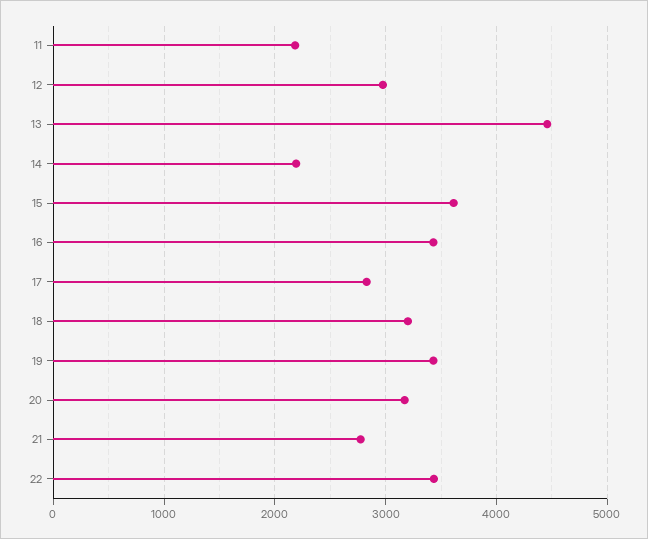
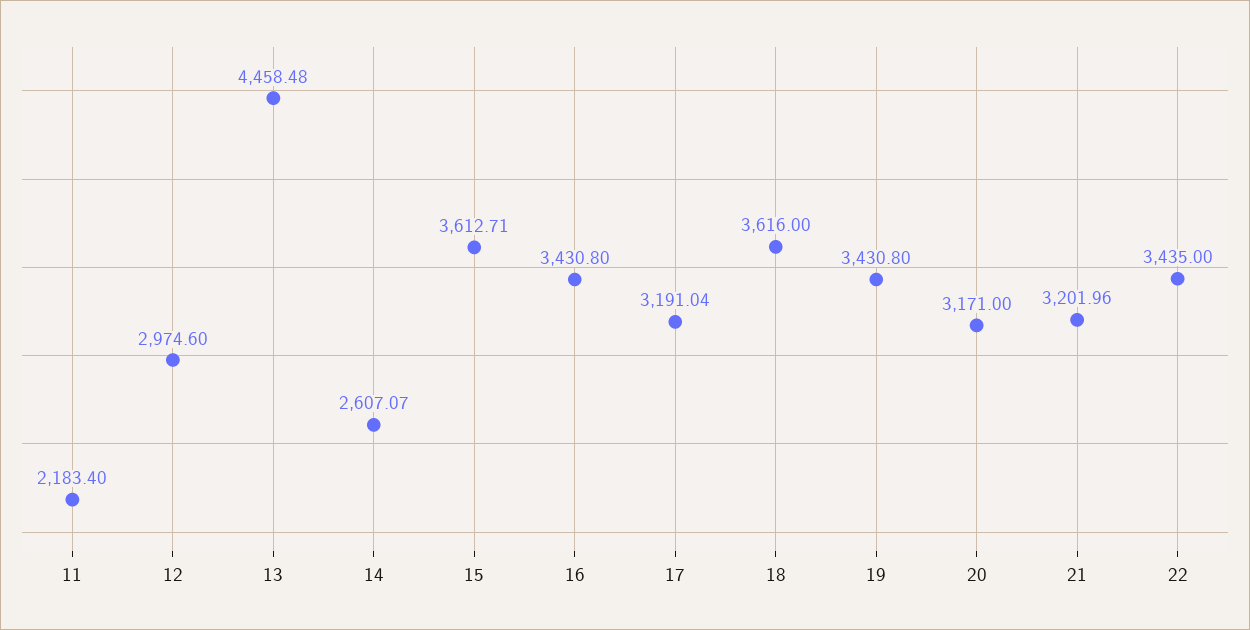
14: 2200 -> 2607.07
17: 2800 -> 3191.04
18: 3200 -> 3616
21: 2800 -> 3201.96

